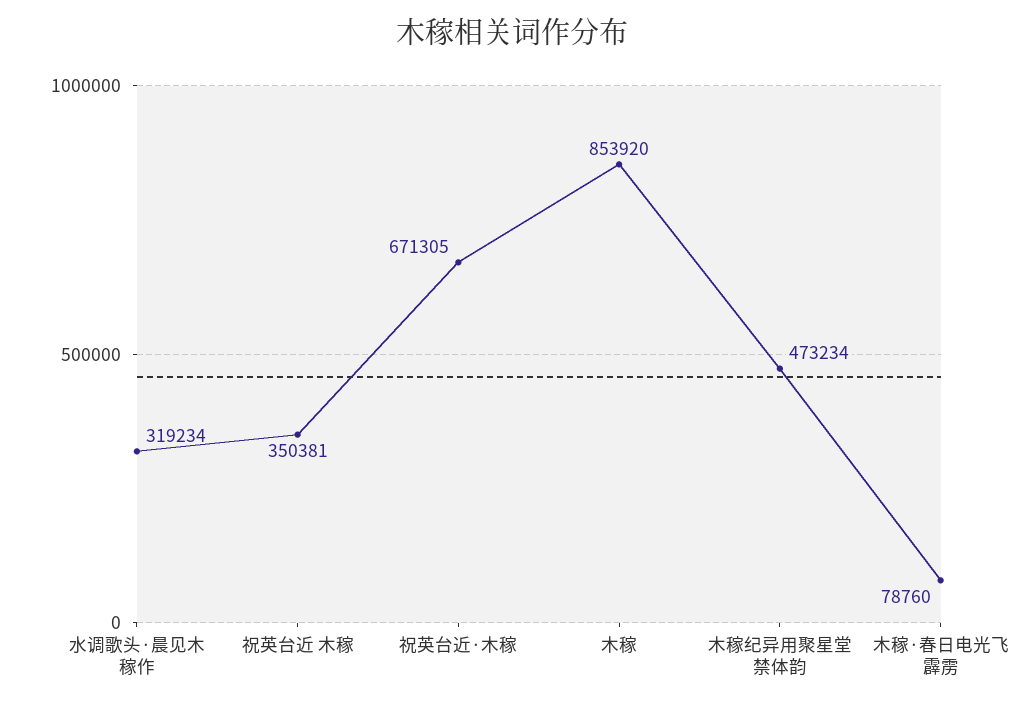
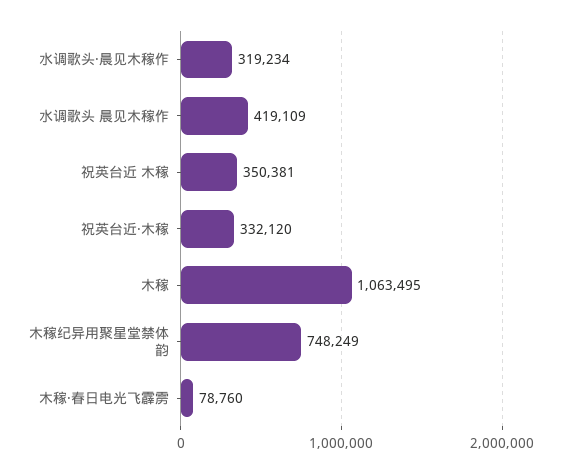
祝英台近·木稼: 671305 -> 332120
木稼: 853920 -> 1063495
木稼纪异用聚星堂禁体韵: 473234 -> 748249
水调歌头 晨见木稼作: none -> 419109

